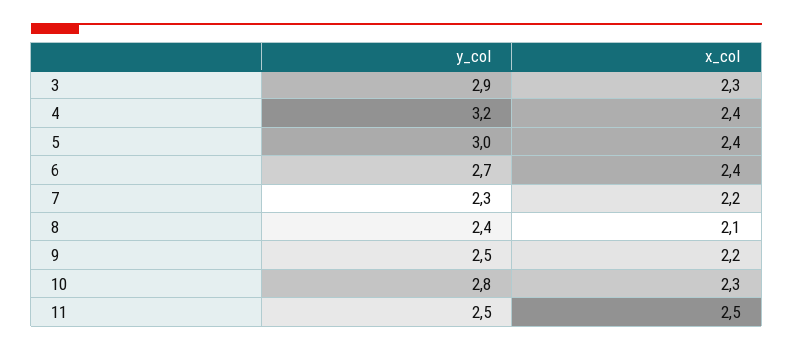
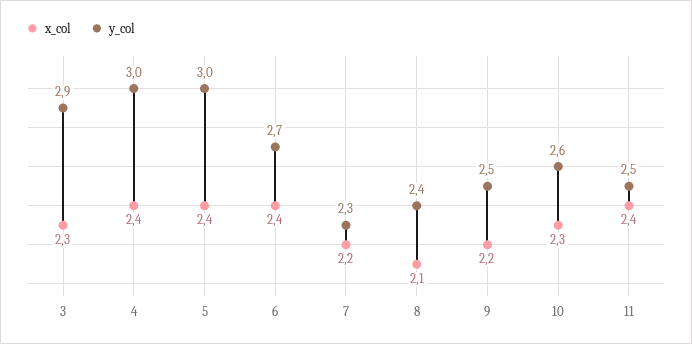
y_col, 4: 3.2 -> 3
y_col, 10: 2.8 -> 2.6
x_col, 11: 2.5 -> 2.4

